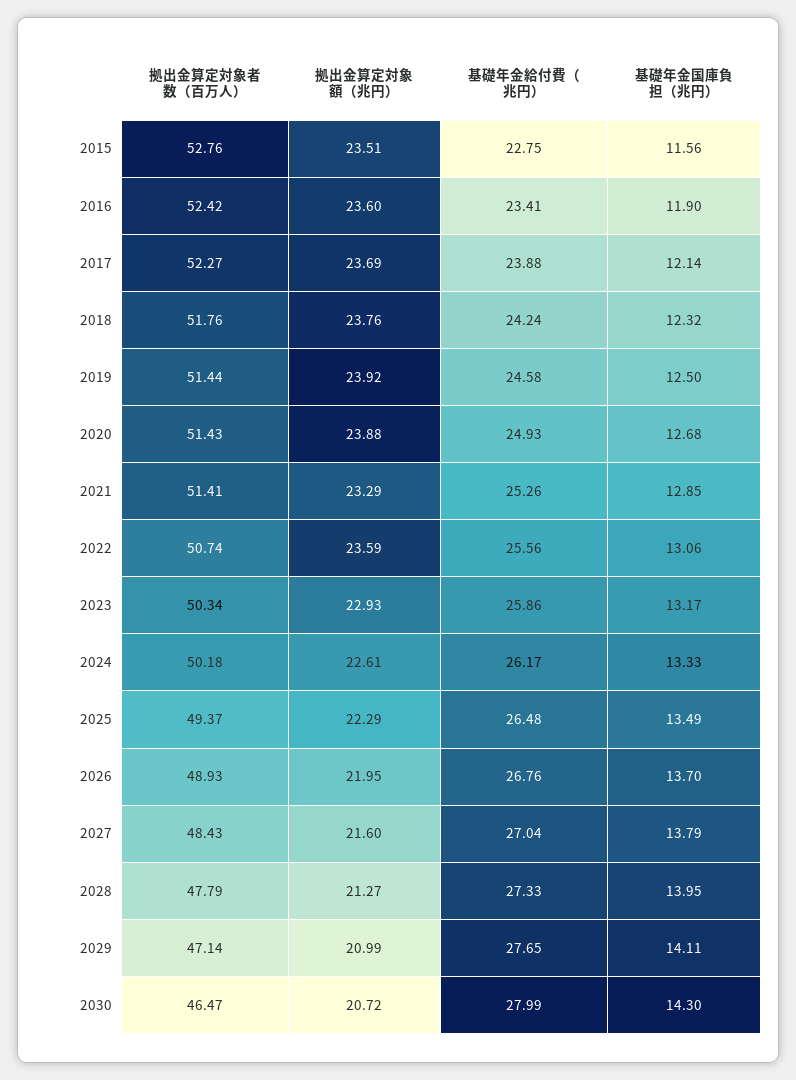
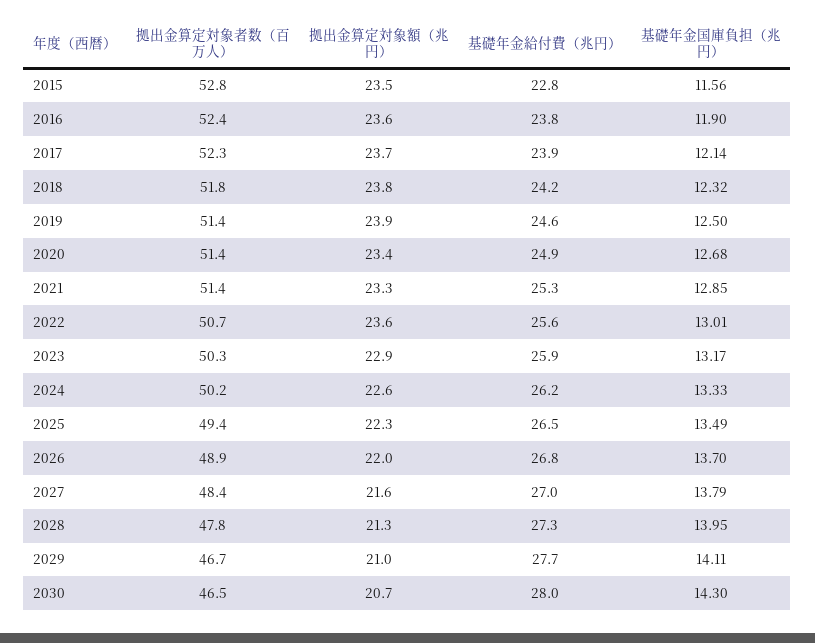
基礎年金給付費（兆円）, 2016: 23.41 -> 23.8
拠出金算定対象額（兆円）, 2020: 23.88 -> 23.4
基礎年金国庫負担（兆円）, 2022: 13.06 -> 13.01
拠出金算定対象者数（百万人）, 2029: 47.14 -> 46.7

